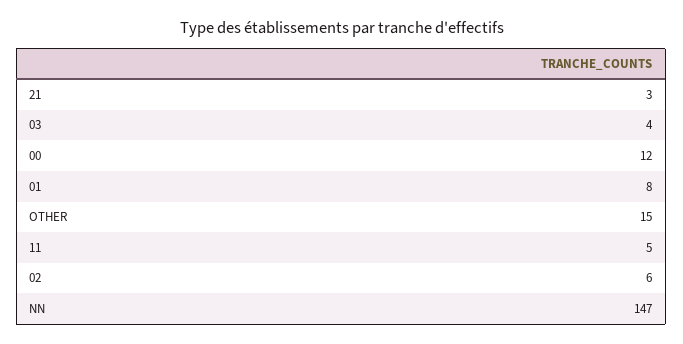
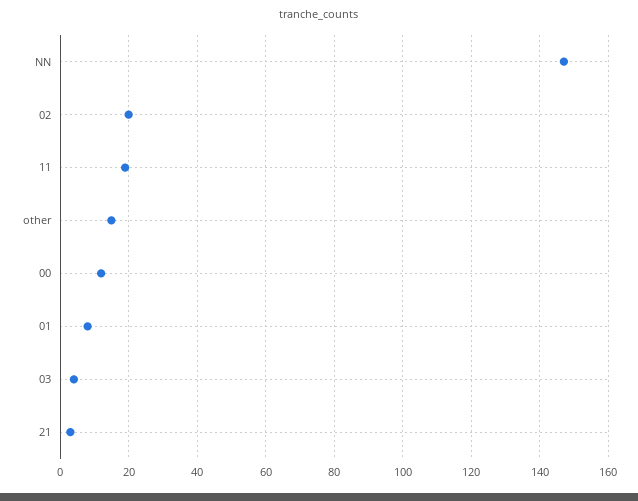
11: 5 -> 20
02: 6 -> 20

